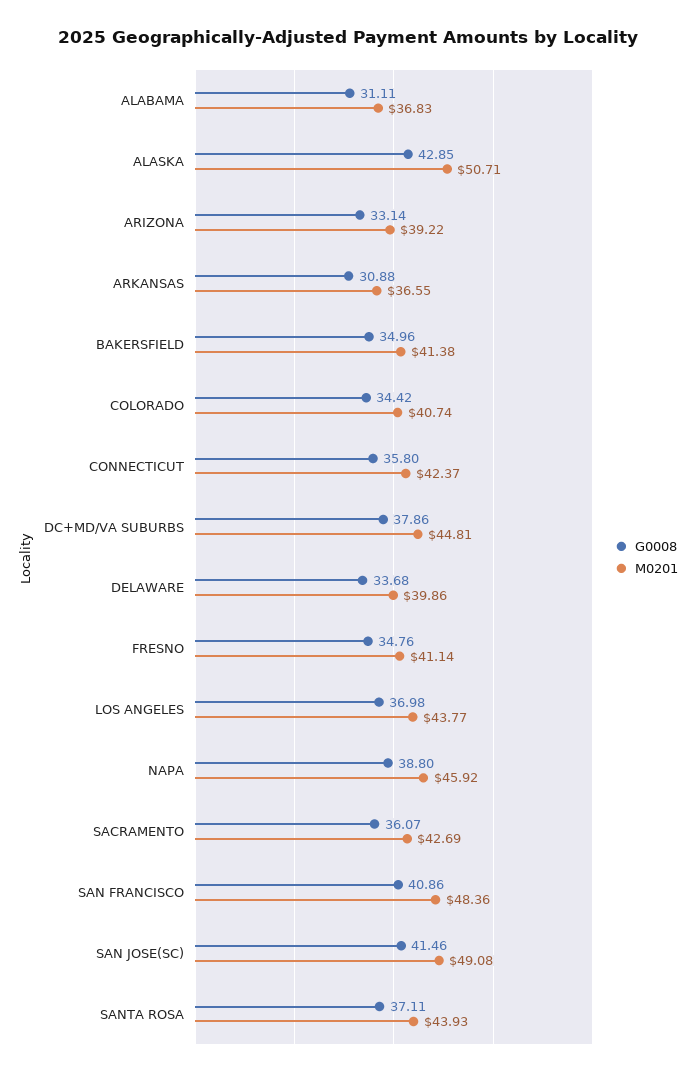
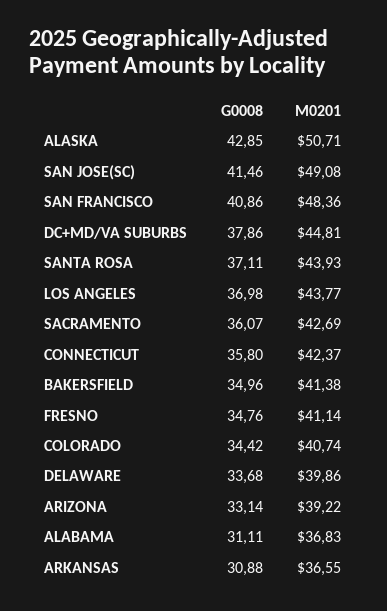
G0008, NAPA: 38.8 -> none
M0201, NAPA: 45.92 -> none

